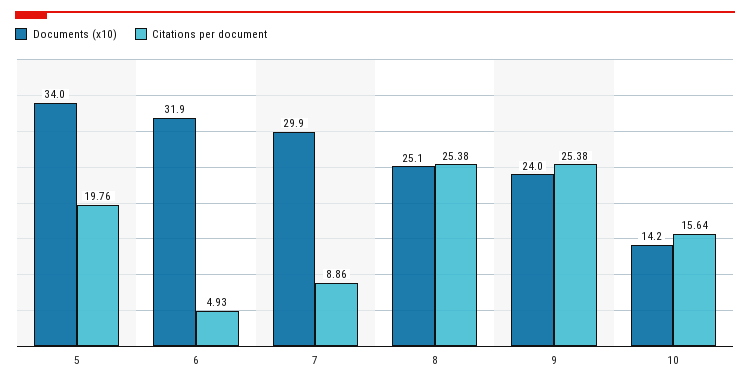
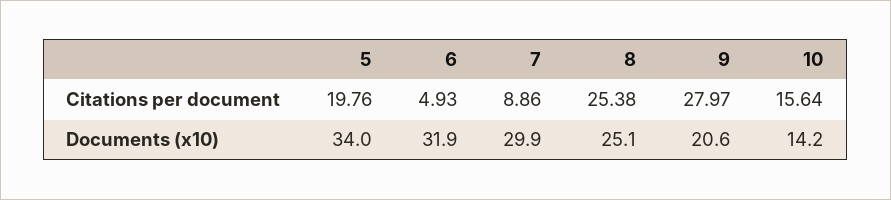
Documents (x10), 9: 24 -> 20.6
Citations per document, 9: 25.38 -> 27.97

